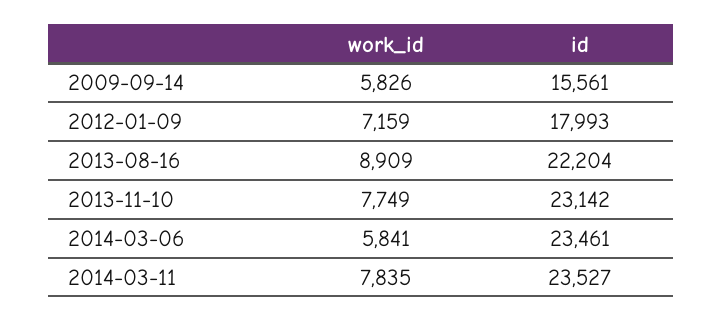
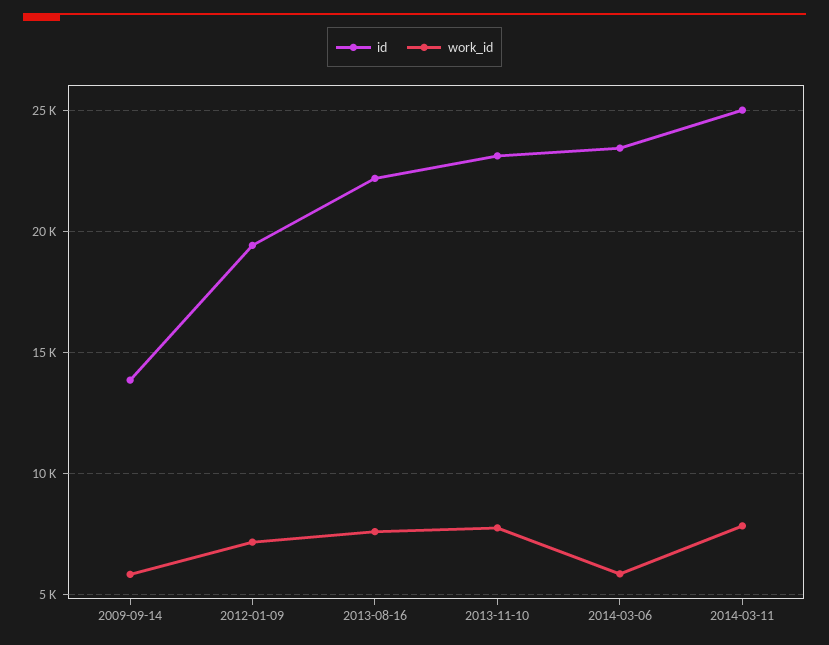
id, 2009-09-14: 15561 -> 14000
id, 2012-01-09: 17993 -> 19500
work_id, 2013-08-16: 8909 -> 7500
id, 2014-03-11: 23527 -> 25000

